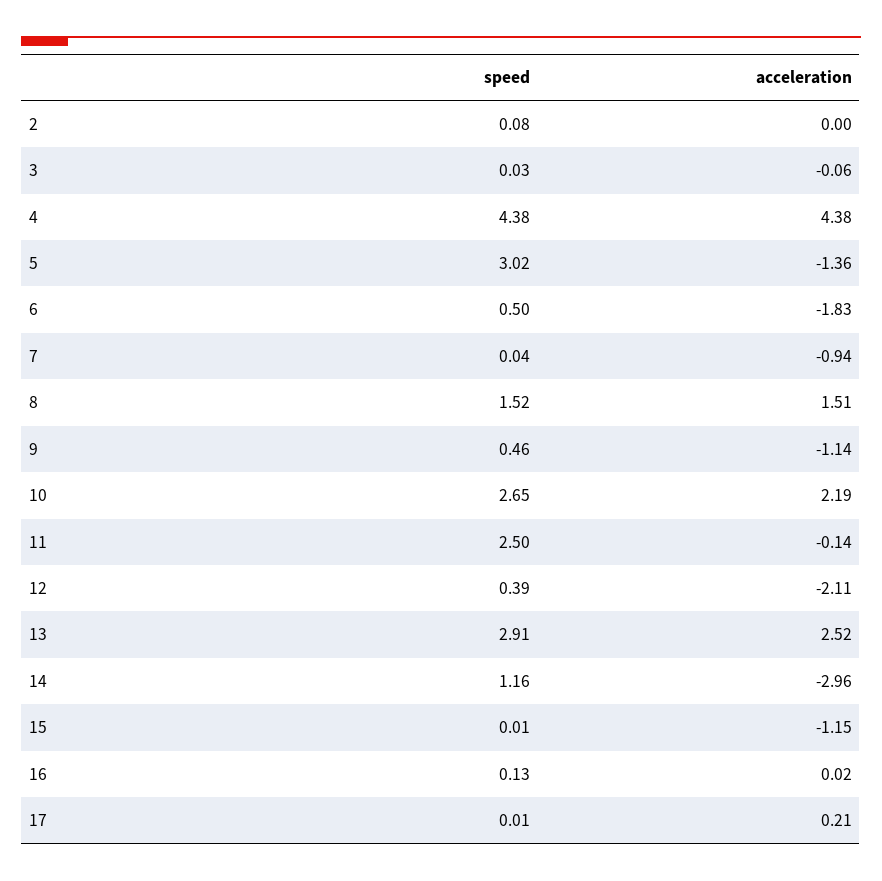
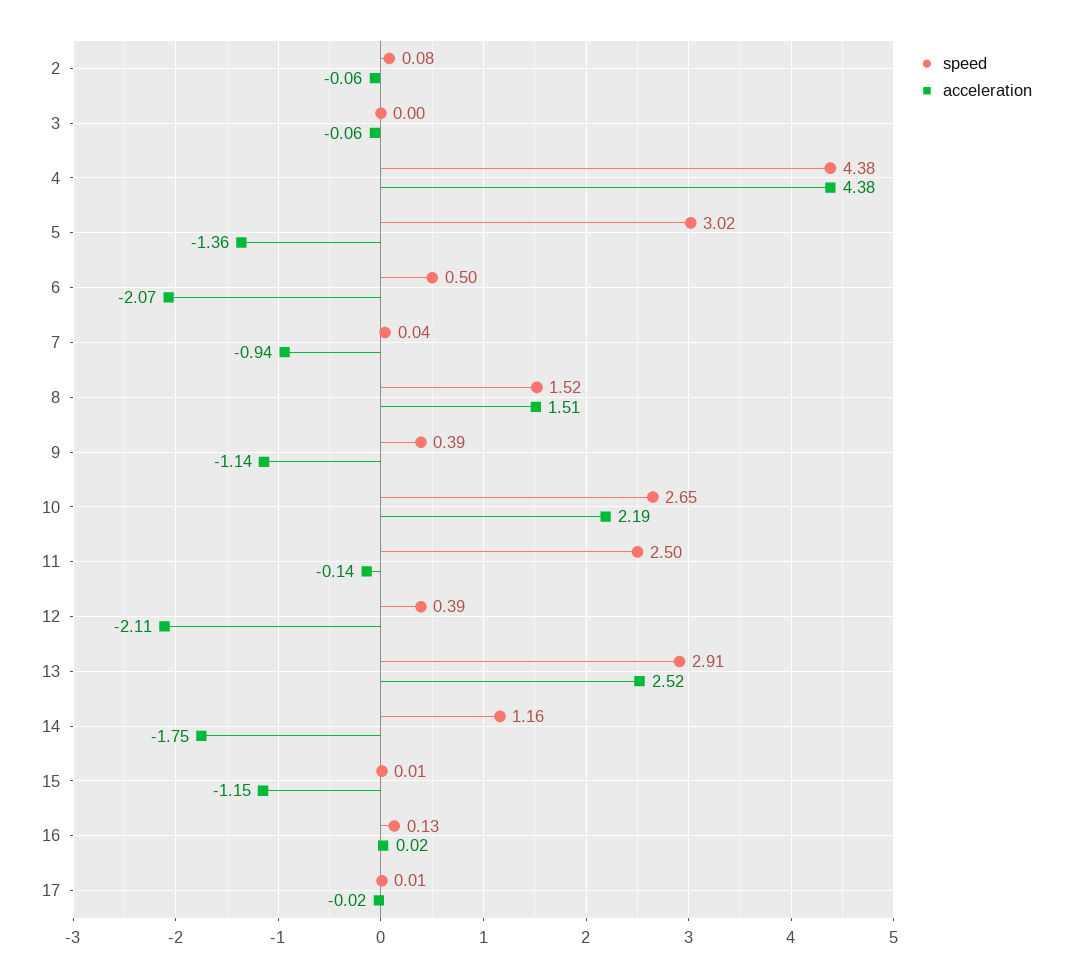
acceleration, 2: 0 -> -0.06
speed, 3: 0.03 -> 0
acceleration, 6: -1.83 -> -2.07
speed, 9: 0.46 -> 0.39
acceleration, 14: -2.96 -> -1.75
acceleration, 17: 0.21 -> -0.02

